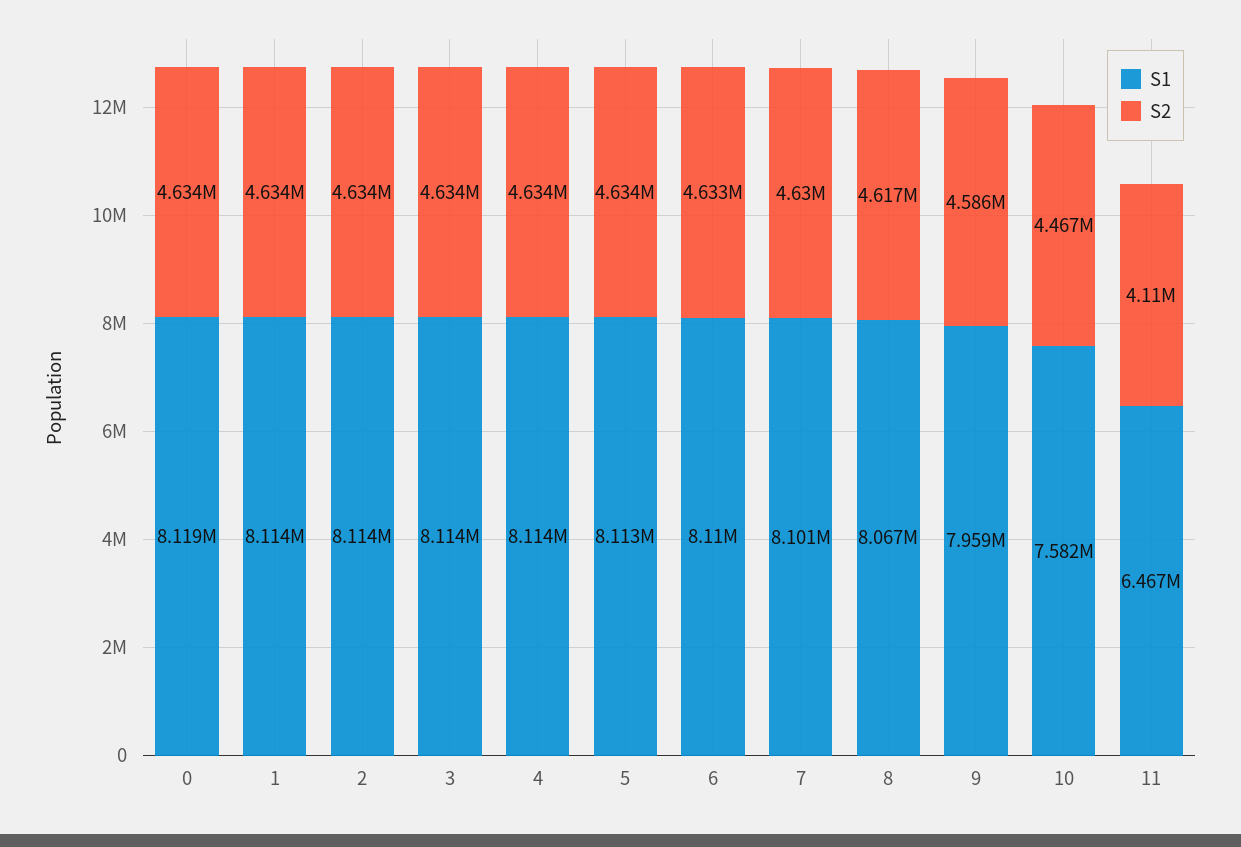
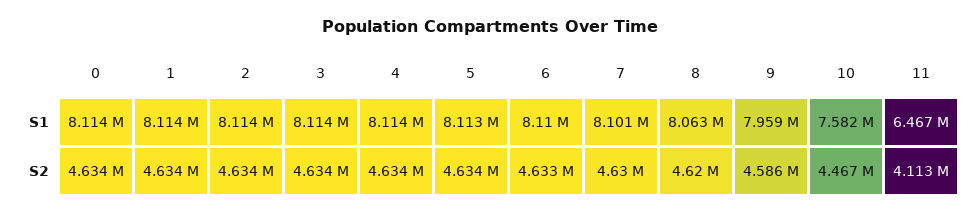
S1, 0: 8119000 -> 8114000
S1, 8: 8067000 -> 8063000
S2, 8: 4617000 -> 4620000
S2, 11: 4110000 -> 4113000

